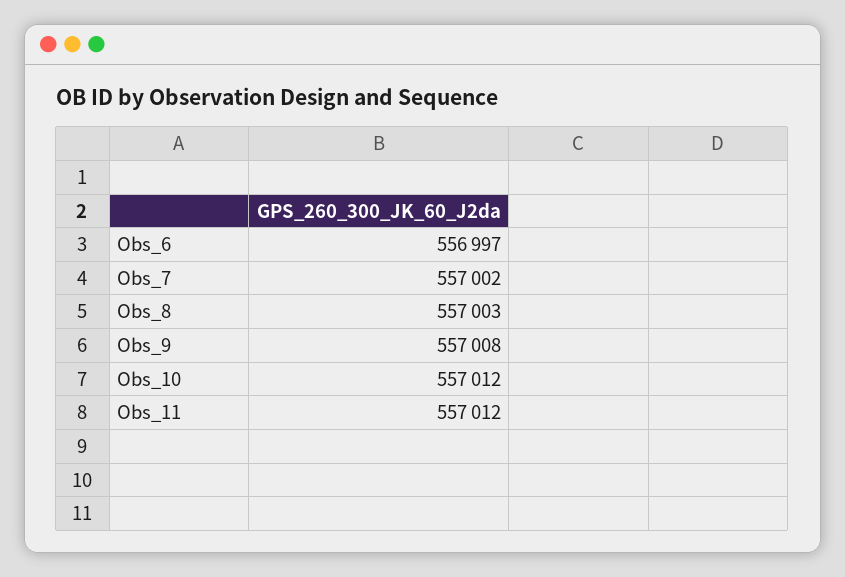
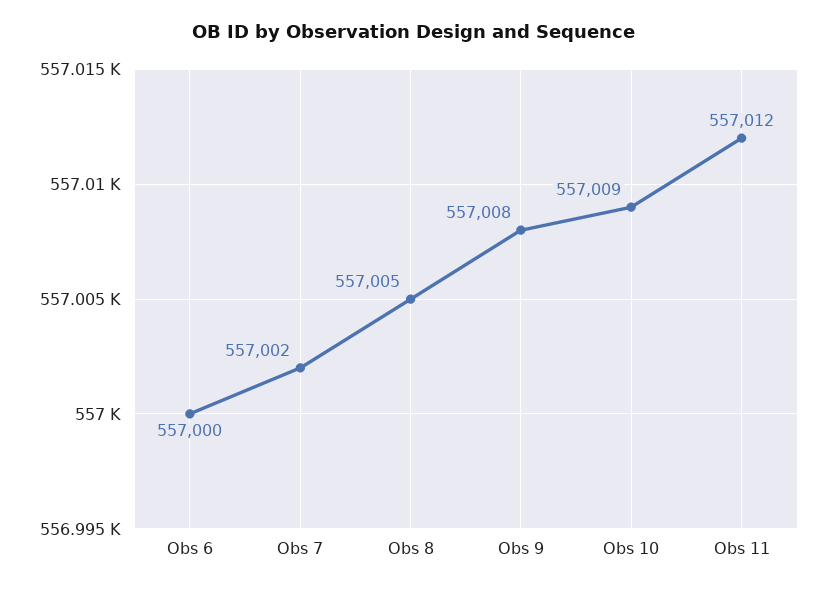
Obs_6: 556997 -> 557000
Obs_8: 557003 -> 557005
Obs_10: 557012 -> 557009

